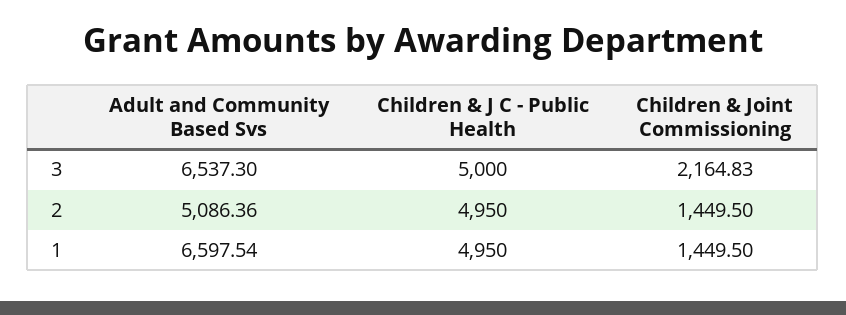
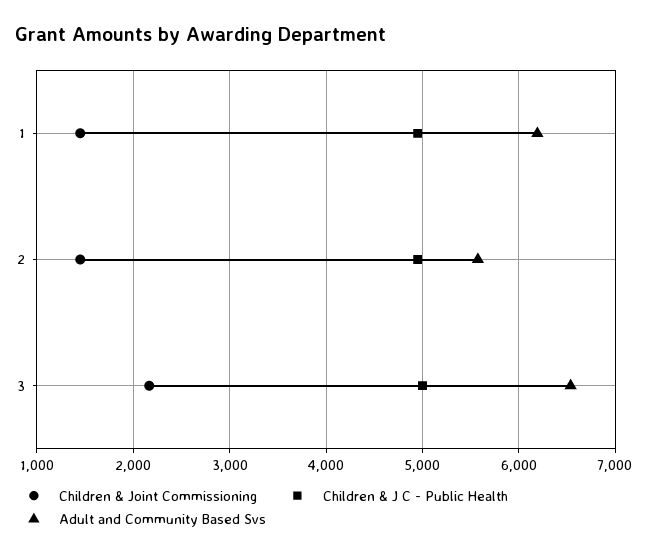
Adult and Community Based Svs, 2: 5086.36 -> 5600
Adult and Community Based Svs, 1: 6597.54 -> 6200

